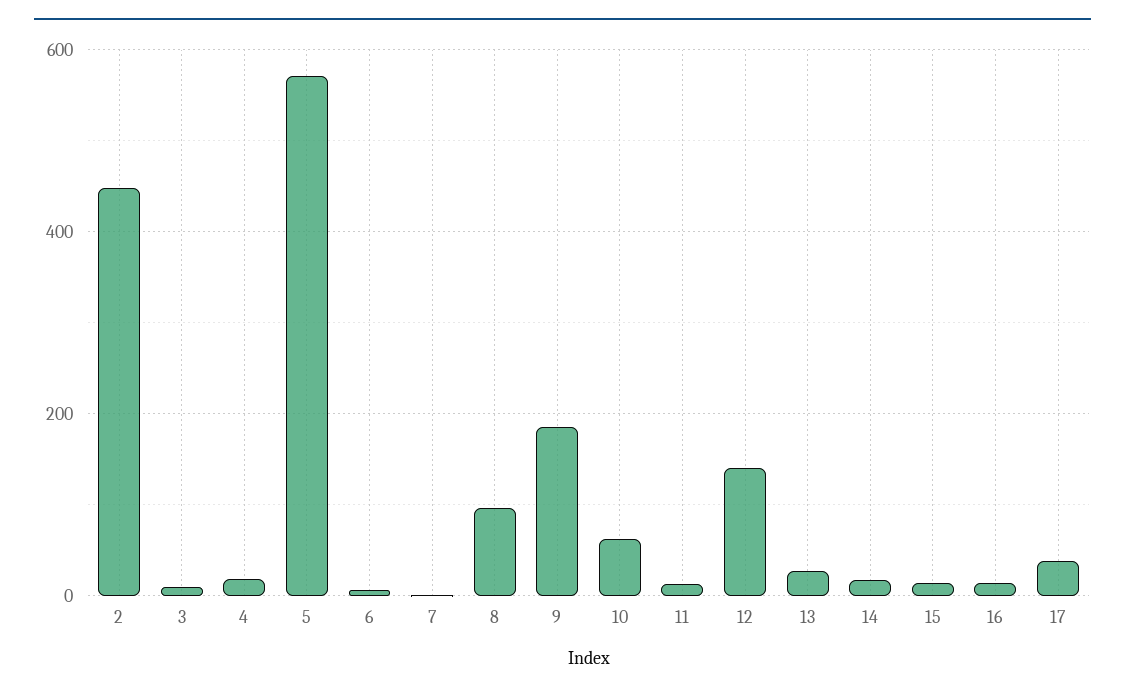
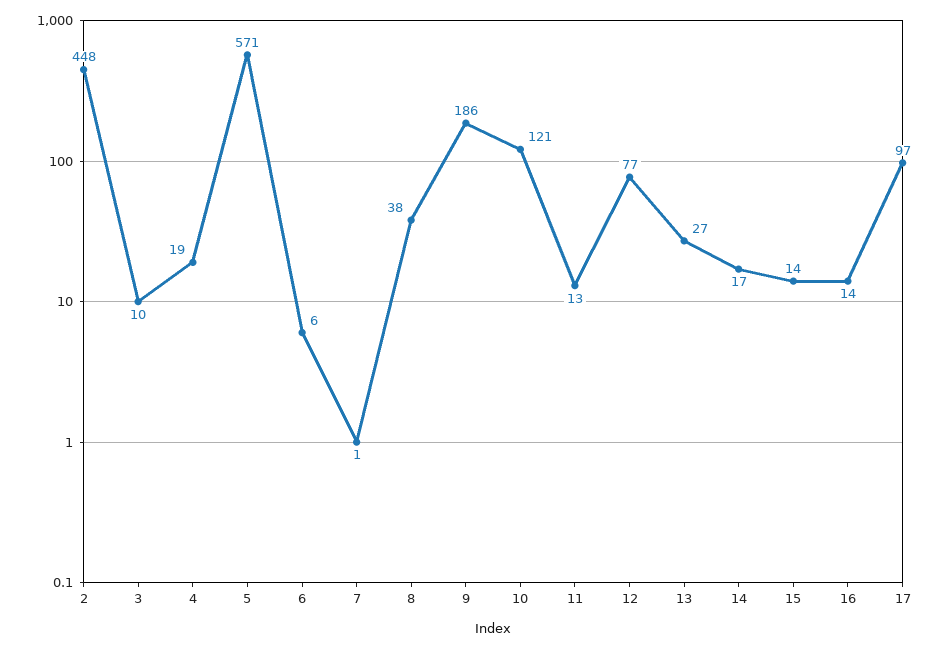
8: 100 -> 38
10: 60 -> 121
12: 140 -> 77
17: 40 -> 97

